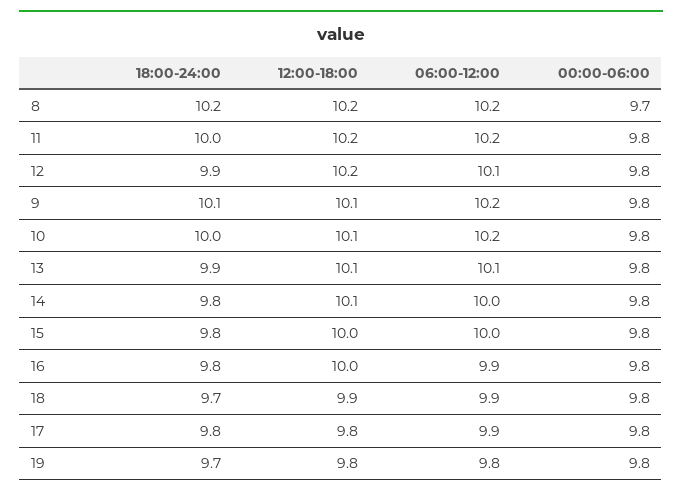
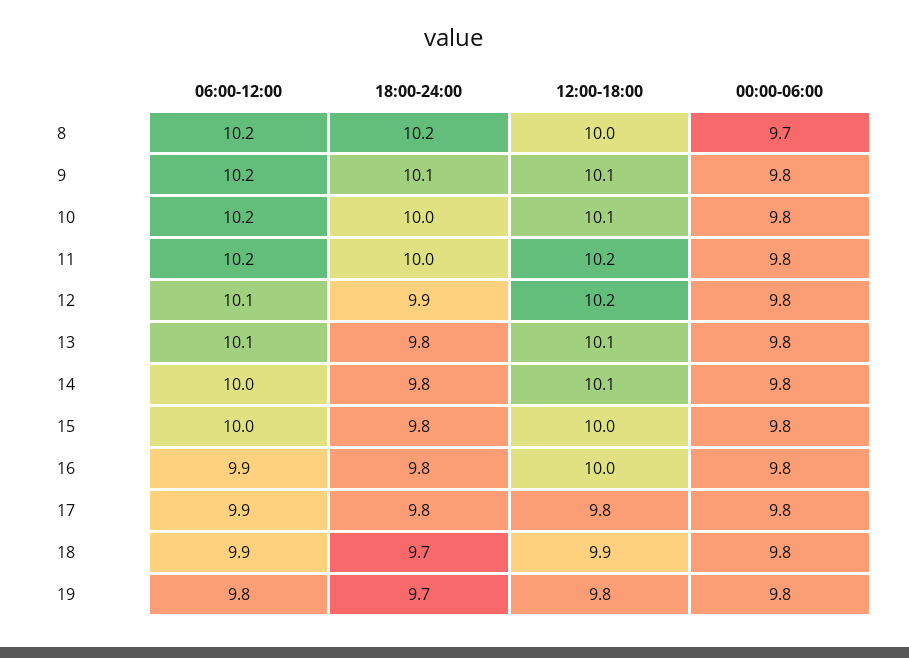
12:00-18:00, 8: 10.2 -> 10
18:00-24:00, 13: 9.9 -> 9.8

